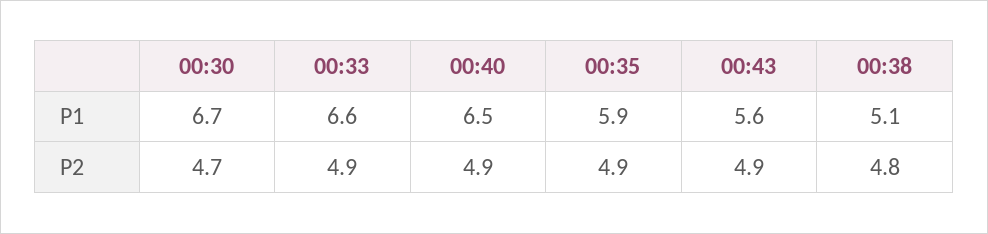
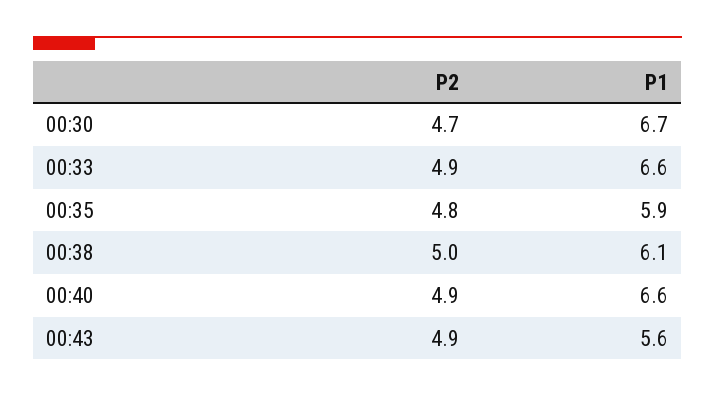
00:40, P1: 6.5 -> 6.6
00:38, P1: 5.1 -> 6.1
00:35, P2: 4.9 -> 4.8
00:38, P2: 4.8 -> 5

